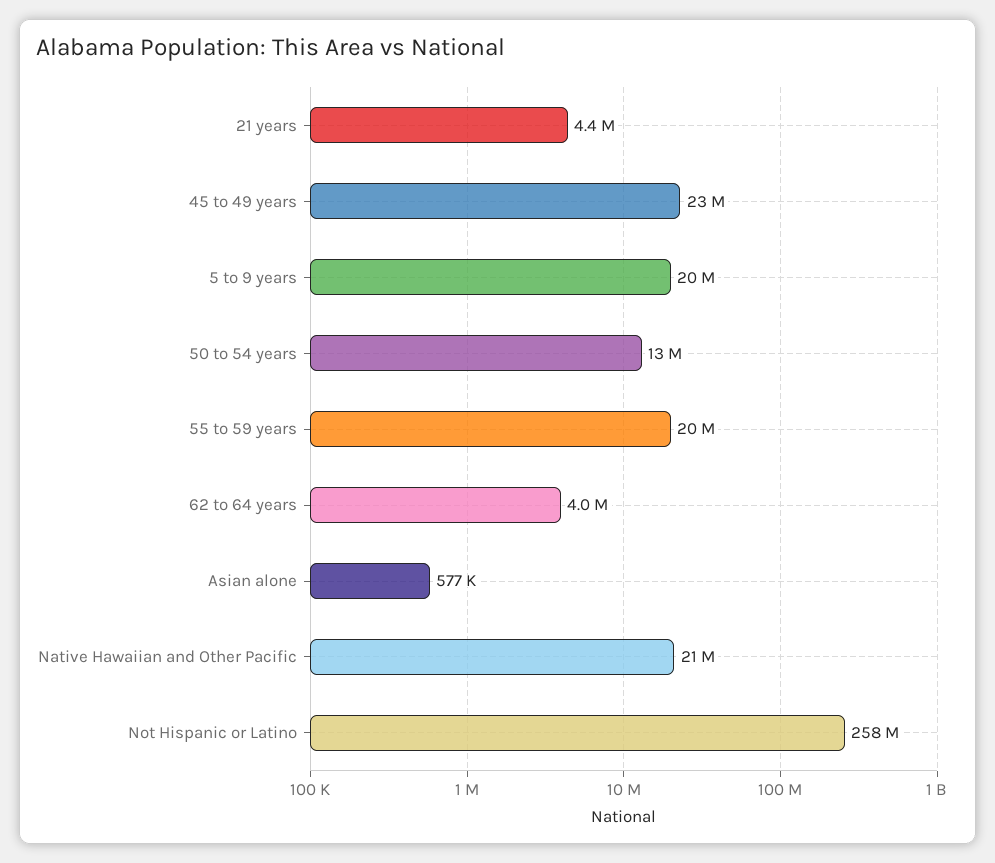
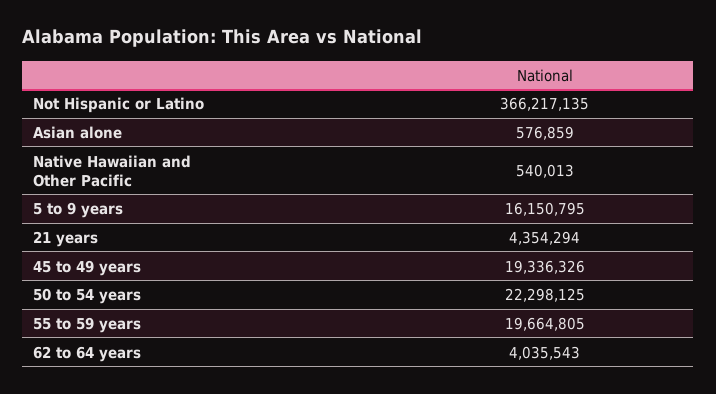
45 to 49 years: 23000000 -> 19336326
5 to 9 years: 20000000 -> 16150795
50 to 54 years: 13000000 -> 22298125
Native Hawaiian and Other Pacific: 21000000 -> 540013
Not Hispanic or Latino: 258000000 -> 366217135

